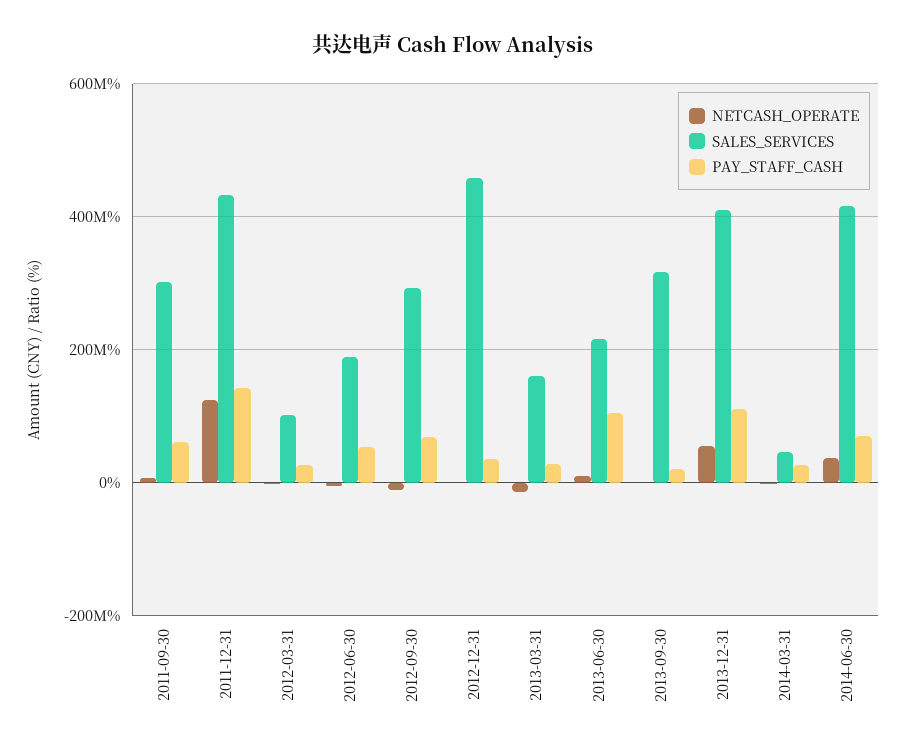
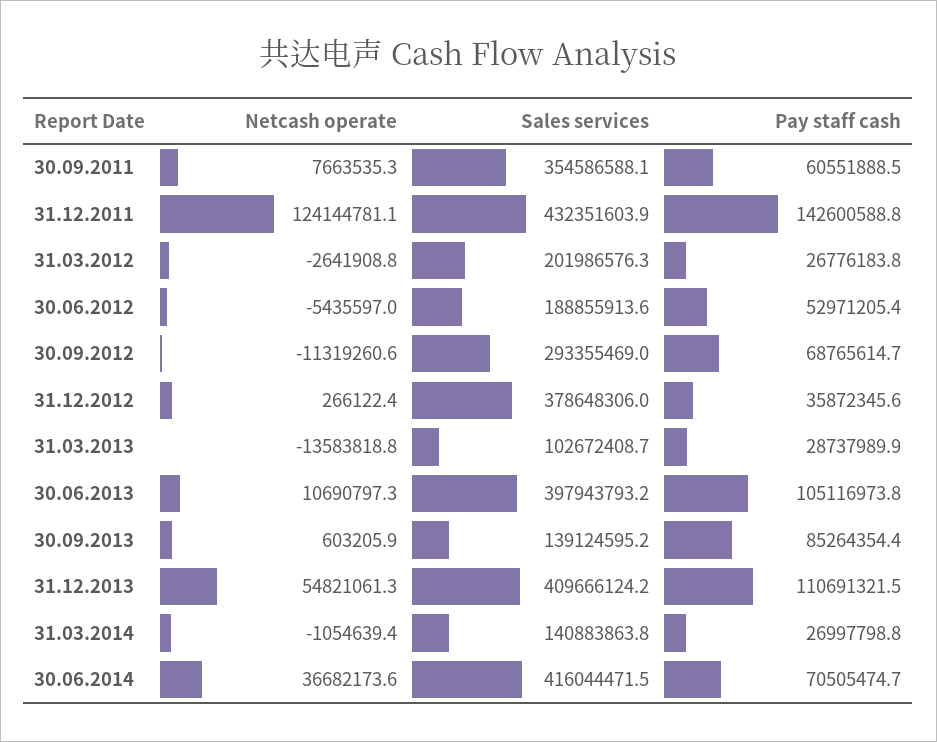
SALES_SERVICES, 2011-09-30: 300000000 -> 354586588.1
SALES_SERVICES, 2012-03-31: 100000000 -> 201986576.3
SALES_SERVICES, 2012-12-31: 460000000 -> 378648306
SALES_SERVICES, 2013-03-31: 160000000 -> 102672408.7
SALES_SERVICES, 2013-06-30: 220000000 -> 397943793.2
SALES_SERVICES, 2013-09-30: 320000000 -> 139124595.2
PAY_STAFF_CASH, 2013-09-30: 20000000 -> 85264354.4
SALES_SERVICES, 2014-03-31: 40000000 -> 140883863.8

